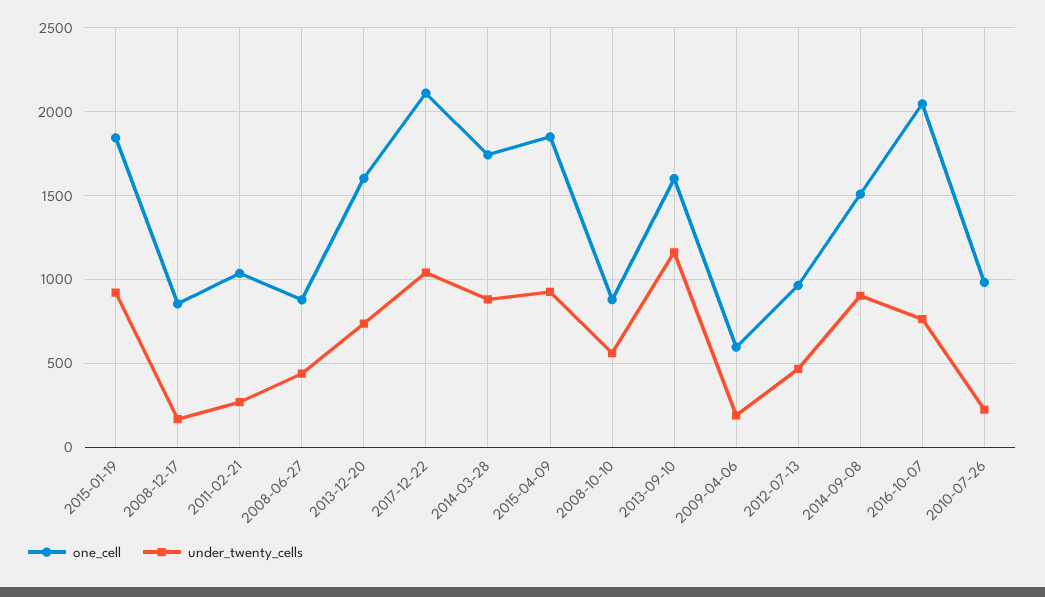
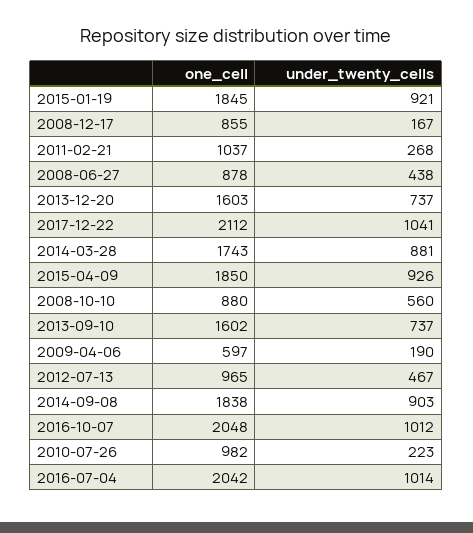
under_twenty_cells, 2013-09-10: 1150 -> 737
one_cell, 2014-09-08: 1500 -> 1838
under_twenty_cells, 2016-10-07: 750 -> 1012
one_cell, 2016-07-04: none -> 2042
under_twenty_cells, 2016-07-04: none -> 1014

